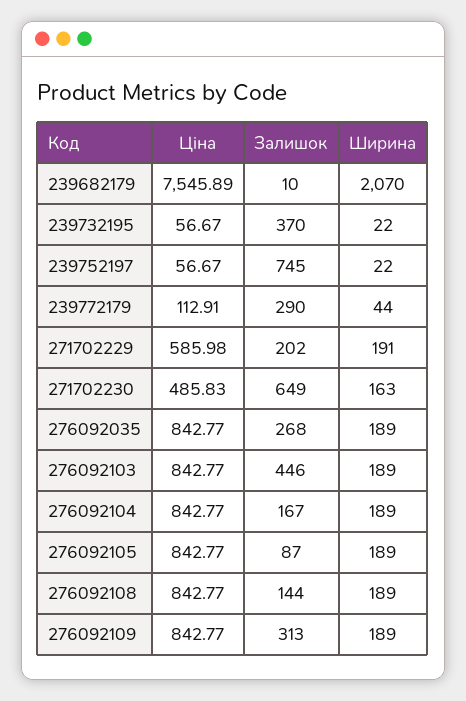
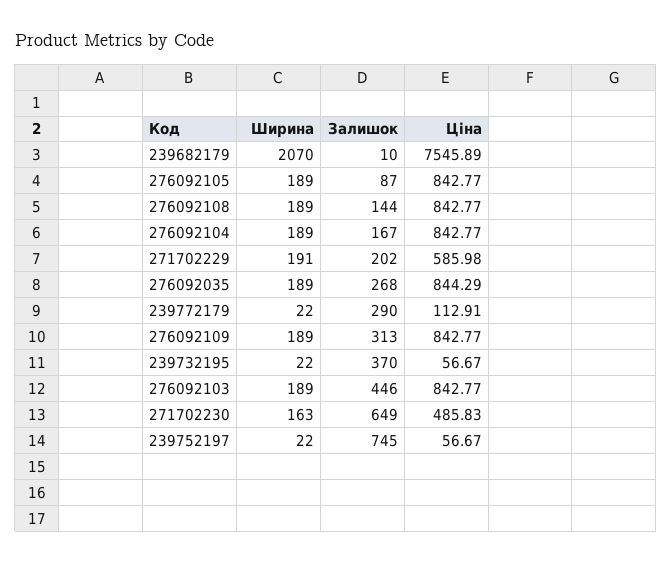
Ширина, 239772179: 44 -> 22
Ціна, 276092035: 842.77 -> 844.29

